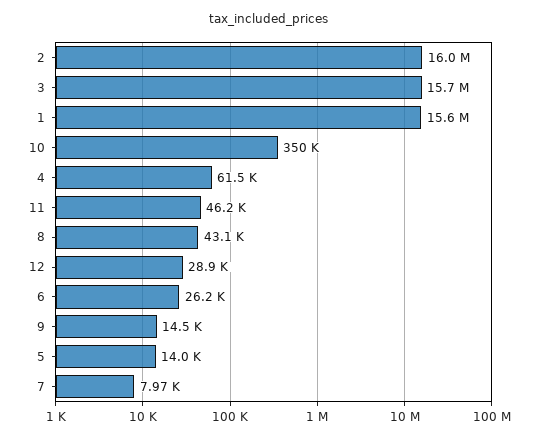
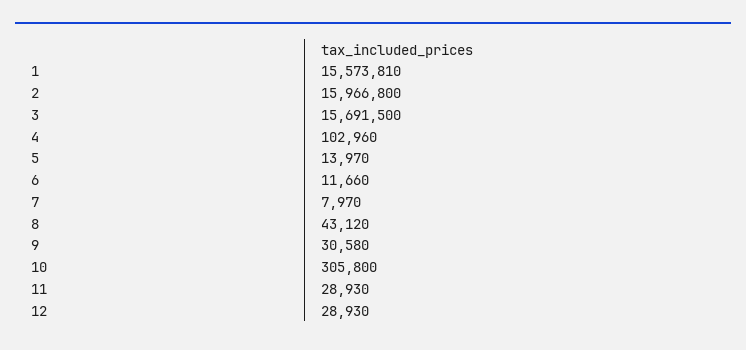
10: 350000 -> 305800
4: 61500 -> 102960
11: 46200 -> 28930
6: 26200 -> 11660
9: 14500 -> 30580

